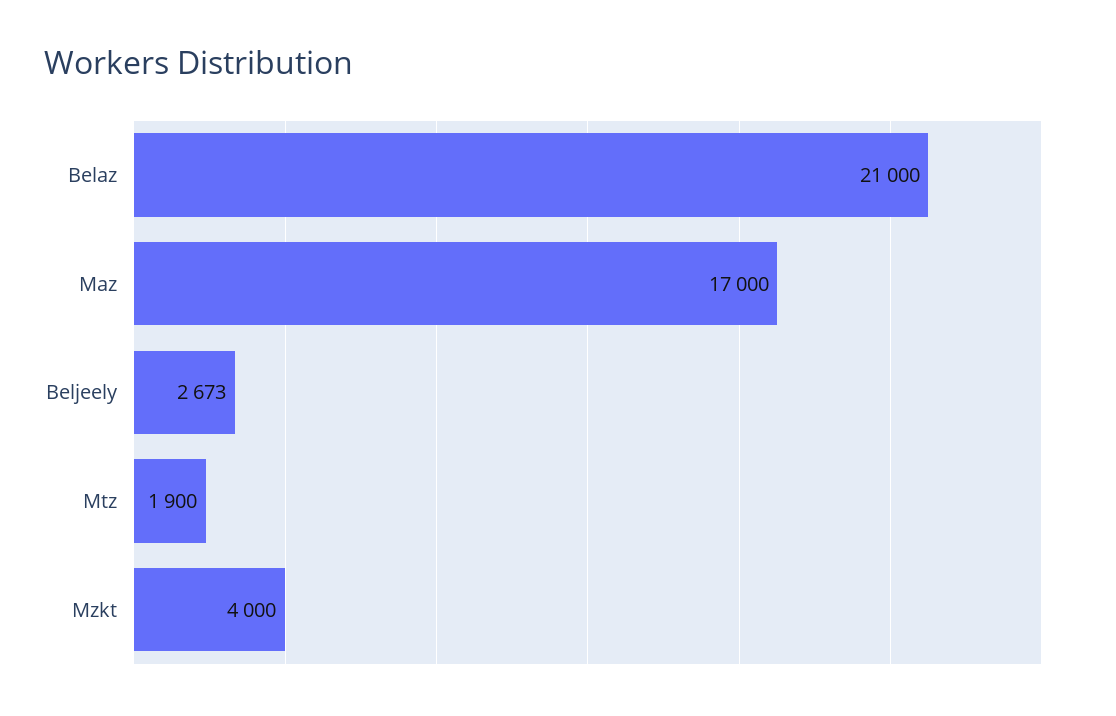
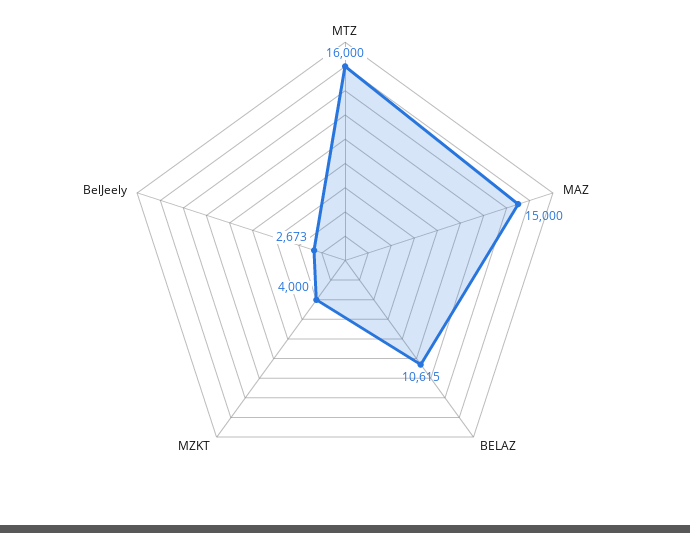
Belaz: 21000 -> 10615
Maz: 17000 -> 15000
Mtz: 1900 -> 16000

